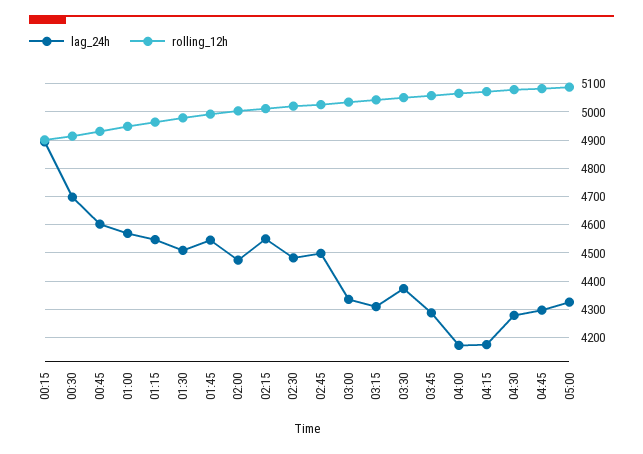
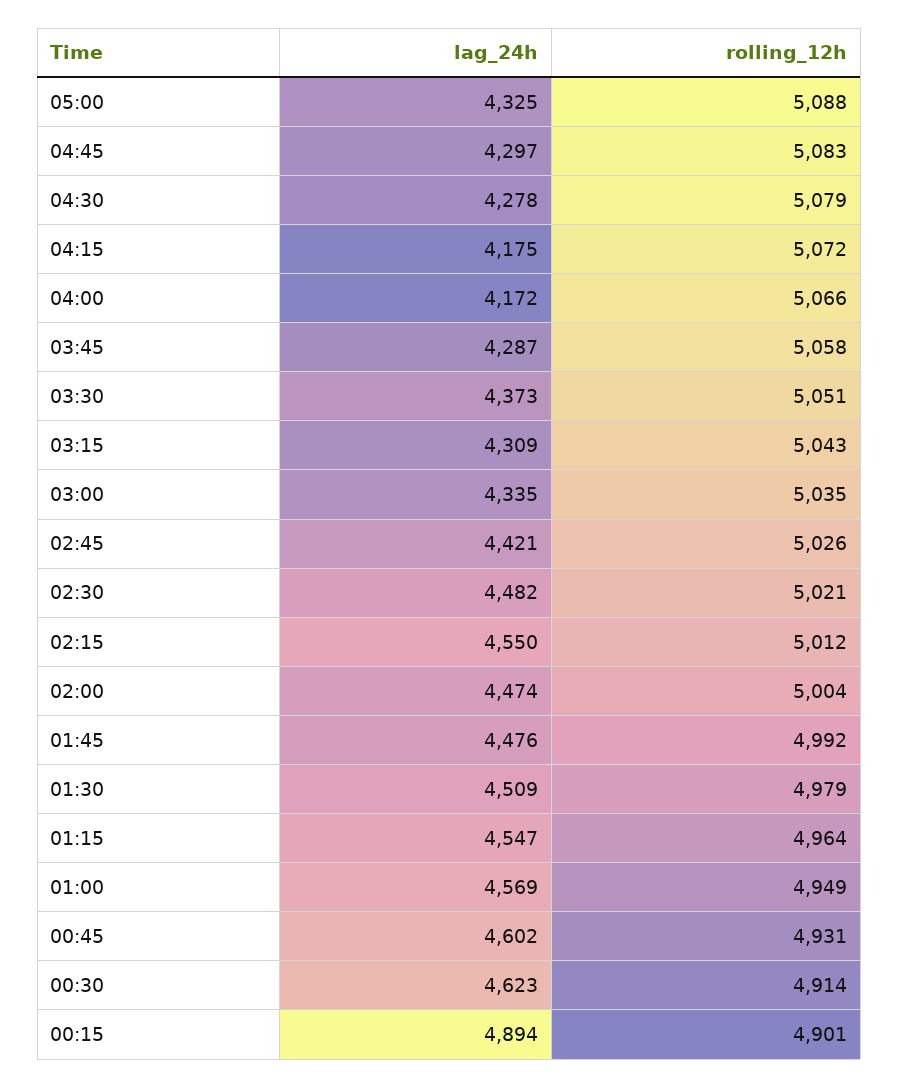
lag_24h, 00:30: 4700 -> 4623
lag_24h, 01:45: 4550 -> 4476
lag_24h, 02:45: 4500 -> 4421

